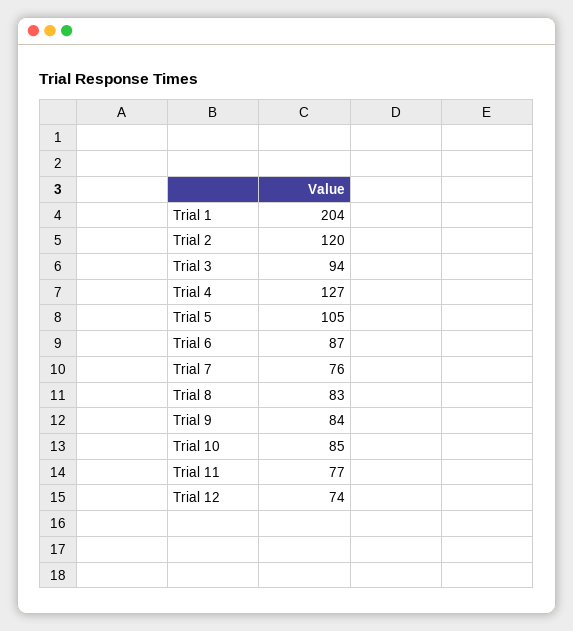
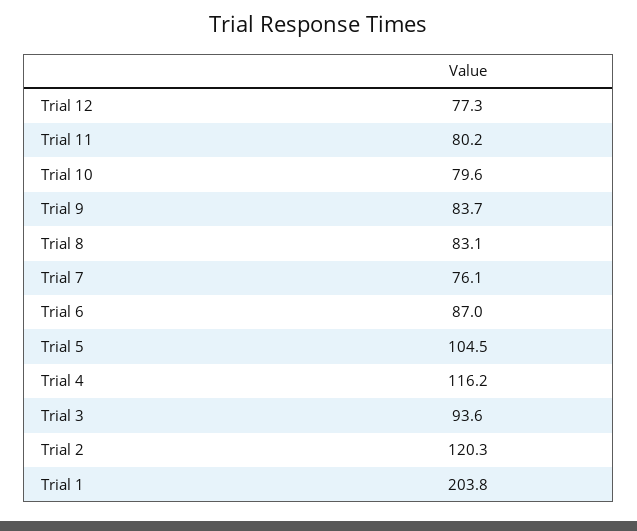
Trial 4: 127 -> 116.2
Trial 10: 85 -> 79.6
Trial 11: 77 -> 80.2
Trial 12: 74 -> 77.3

